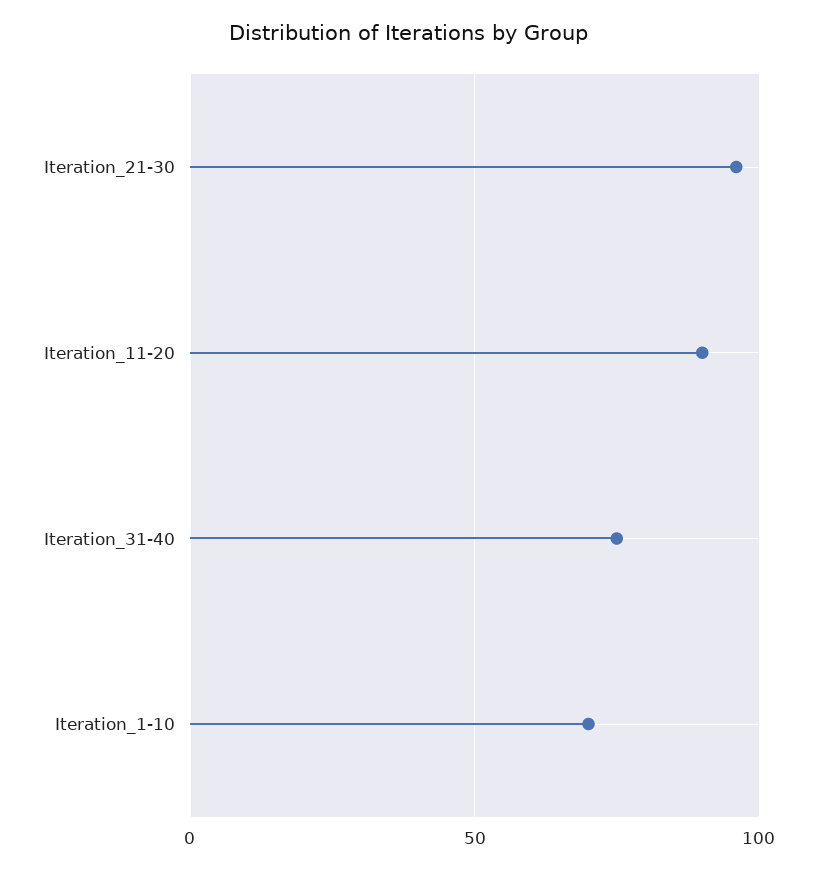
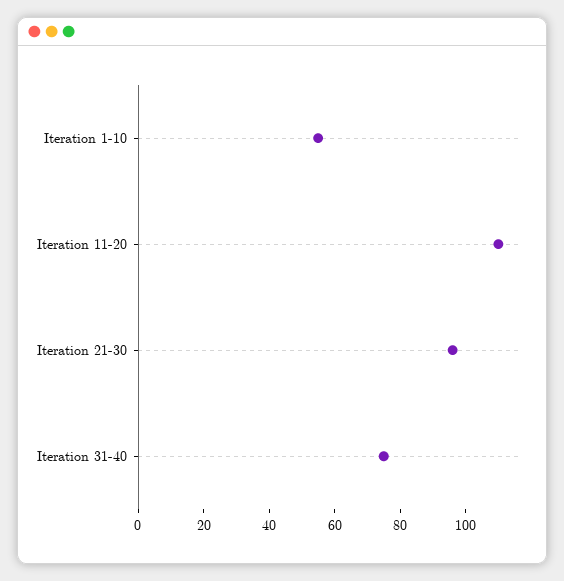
Iteration_11-20: 90 -> 110
Iteration_1-10: 70 -> 55

